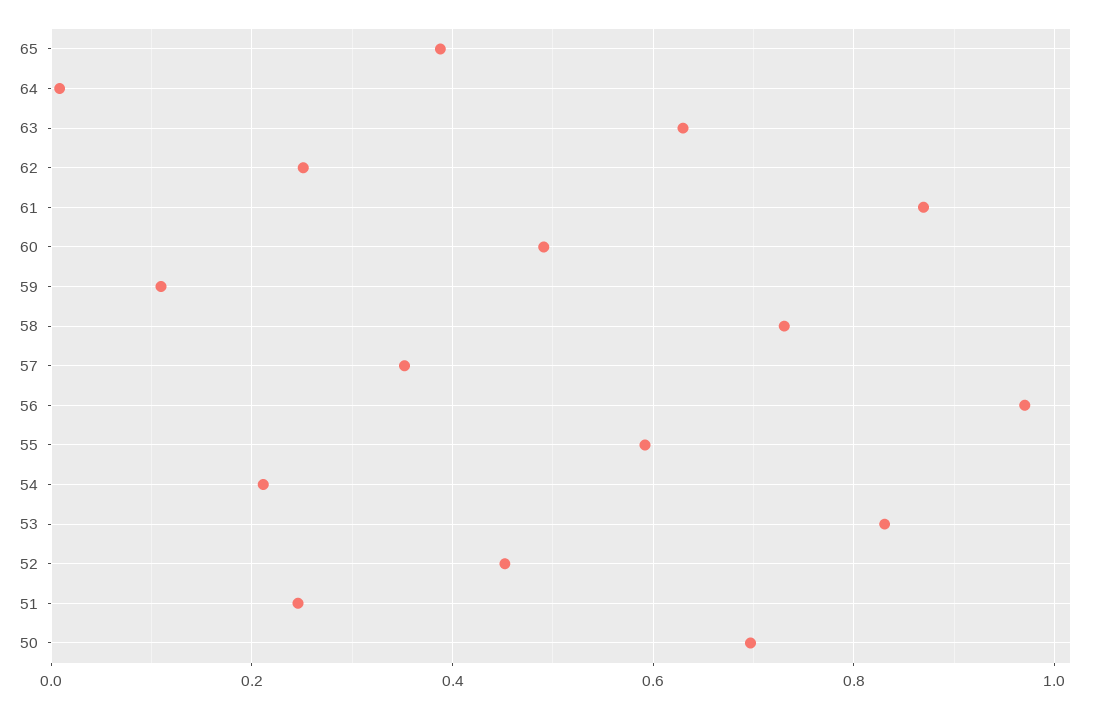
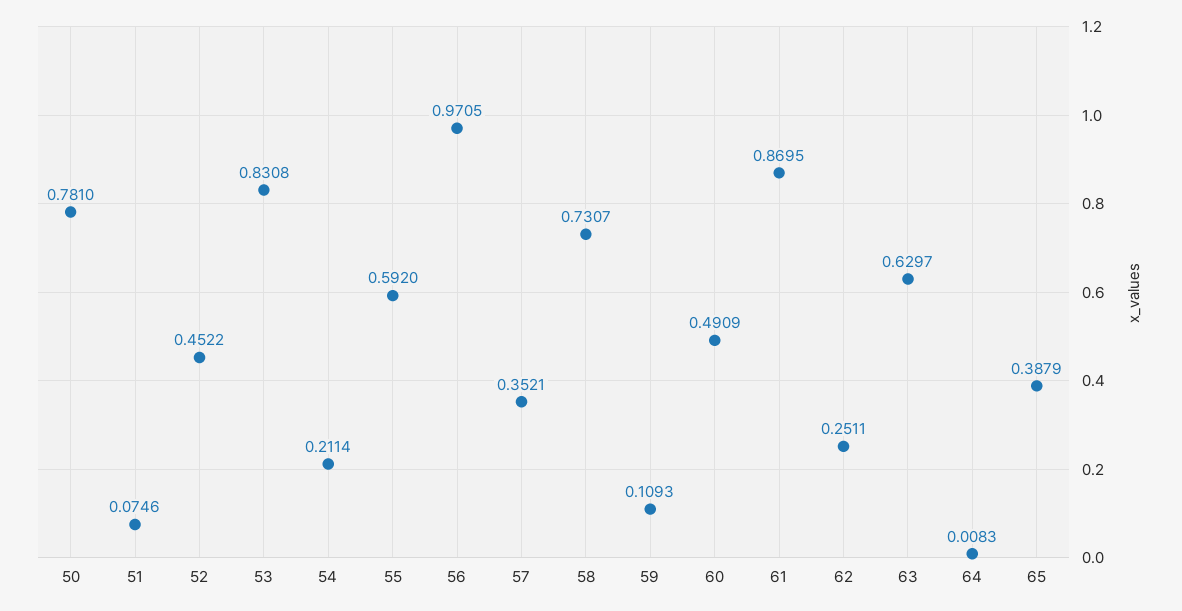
51: 0.24 -> 0.0746
50: 0.7 -> 0.781

